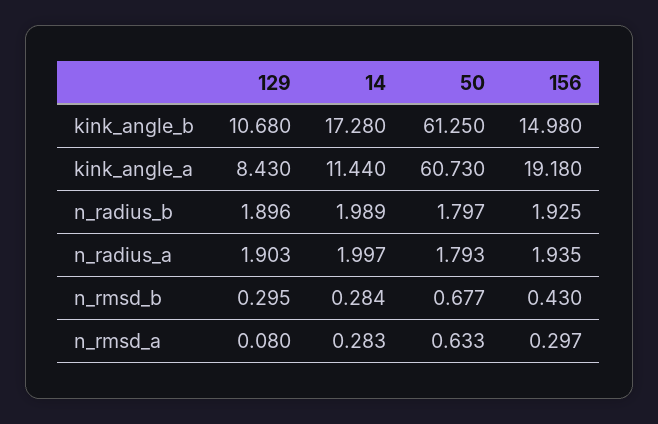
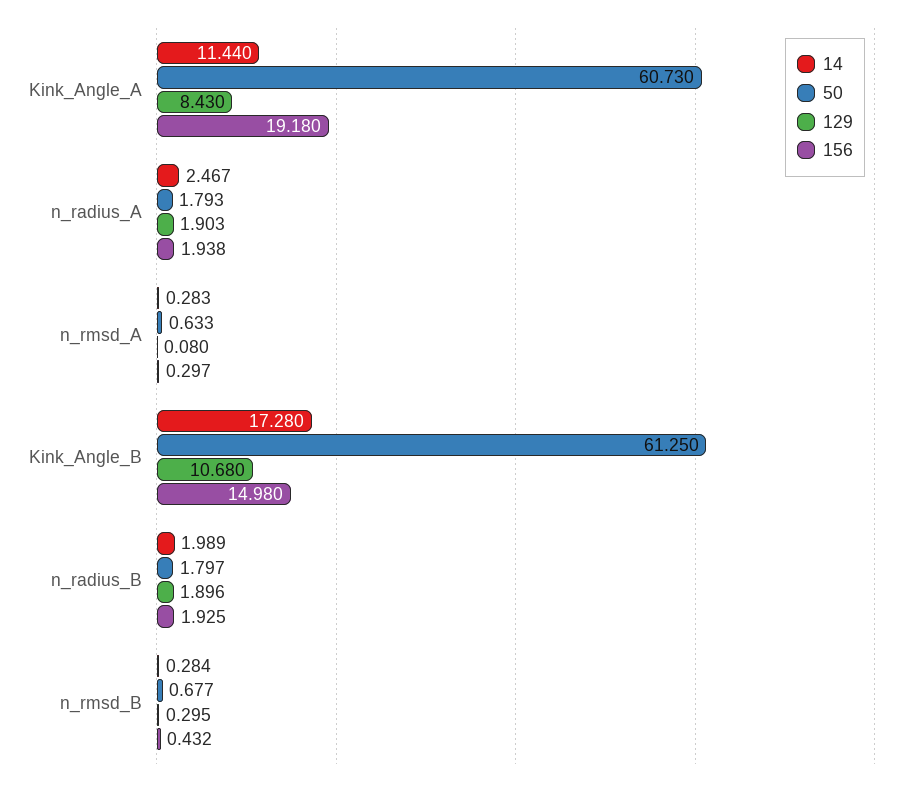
14, n_radius_a: 1.997 -> 2.467
156, n_radius_a: 1.935 -> 1.938
156, n_rmsd_b: 0.43 -> 0.432

